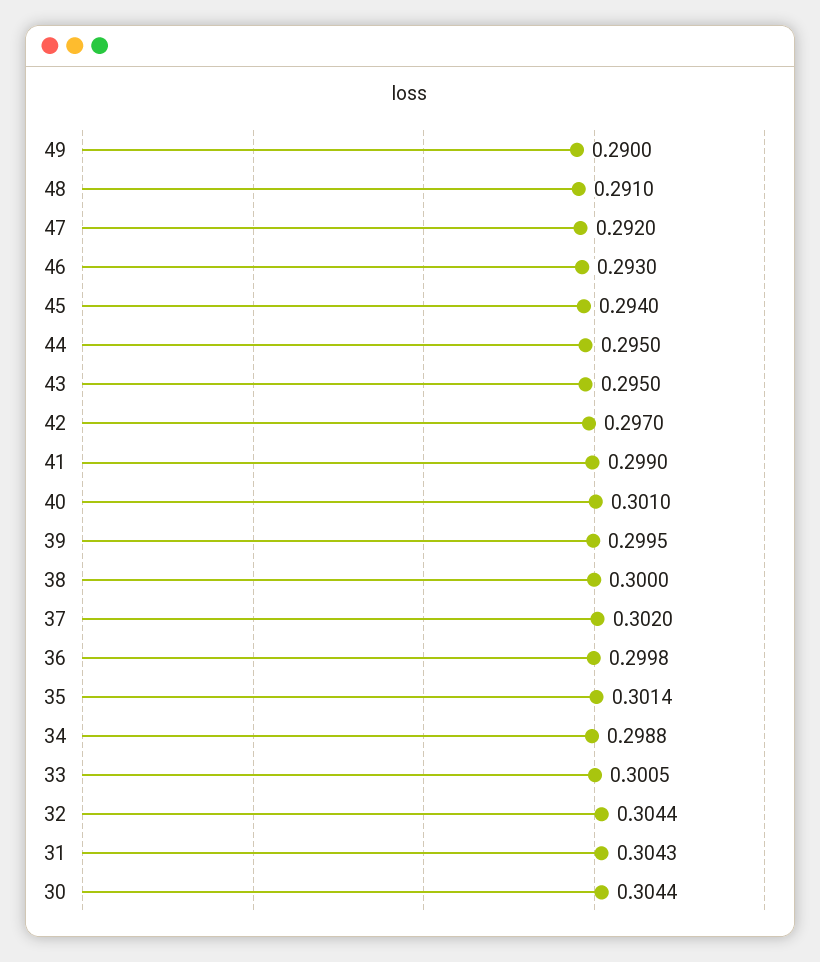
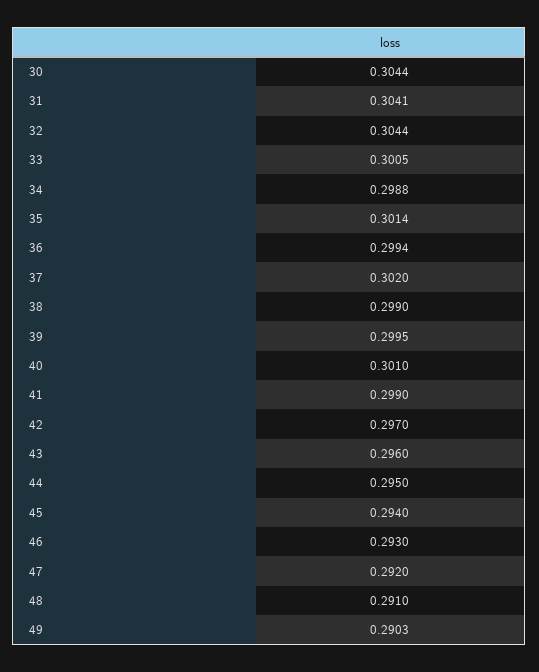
49: 0.29 -> 0.2903
43: 0.295 -> 0.296
38: 0.3 -> 0.299
36: 0.2998 -> 0.2994
31: 0.3043 -> 0.3041

